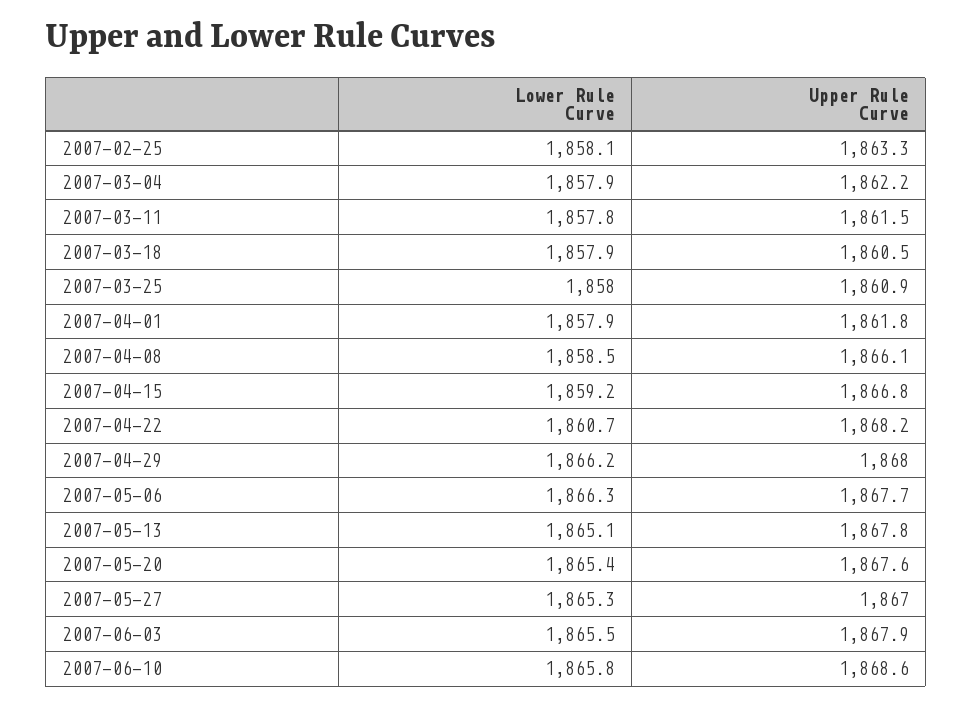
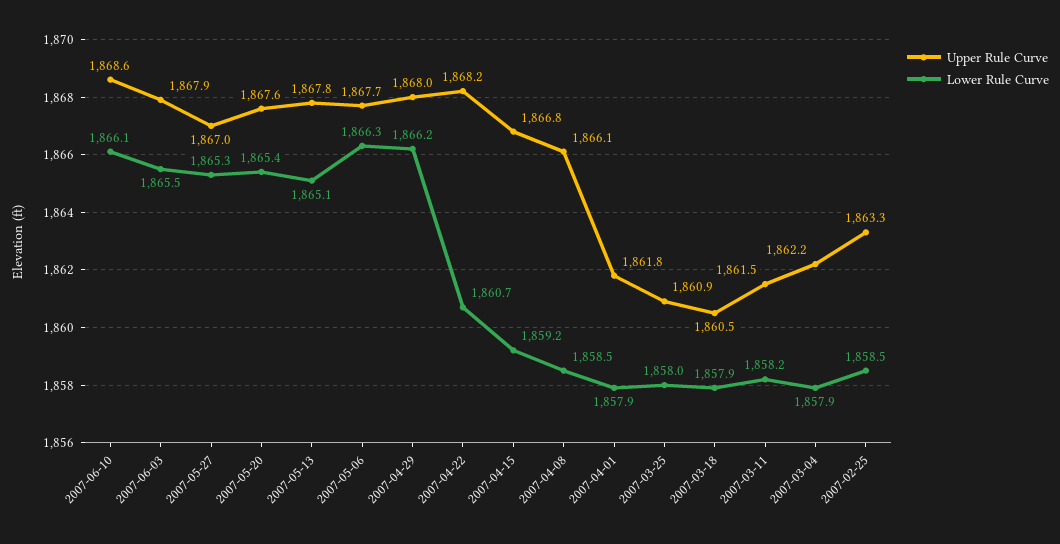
Lower Rule Curve, 2007-02-25: 1858.1 -> 1858.5
Lower Rule Curve, 2007-03-11: 1857.8 -> 1858.2
Lower Rule Curve, 2007-06-10: 1865.8 -> 1866.1

